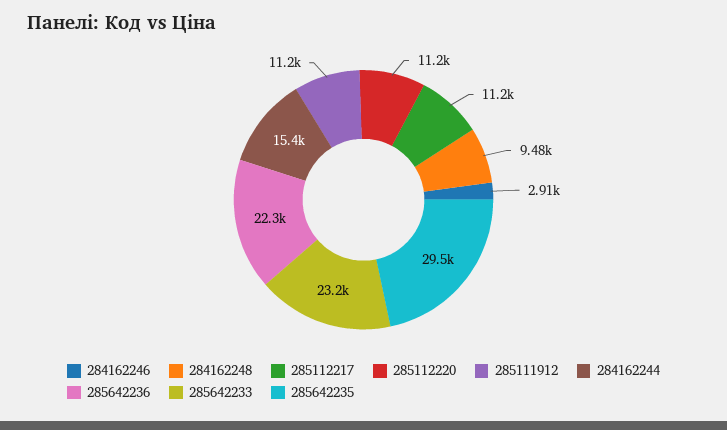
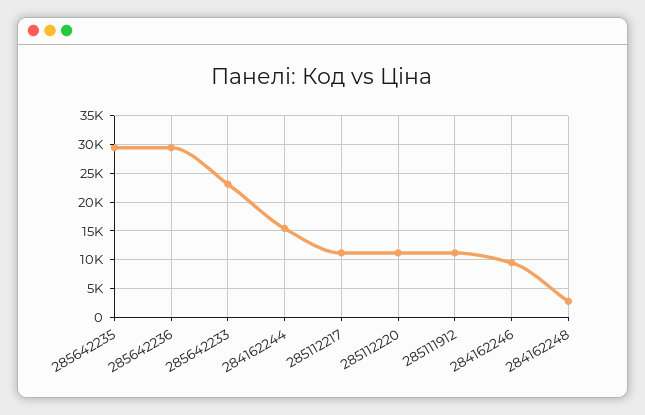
284162246: 2910 -> 10000
284162248: 9480 -> 2500
285642236: 22300 -> 30000

